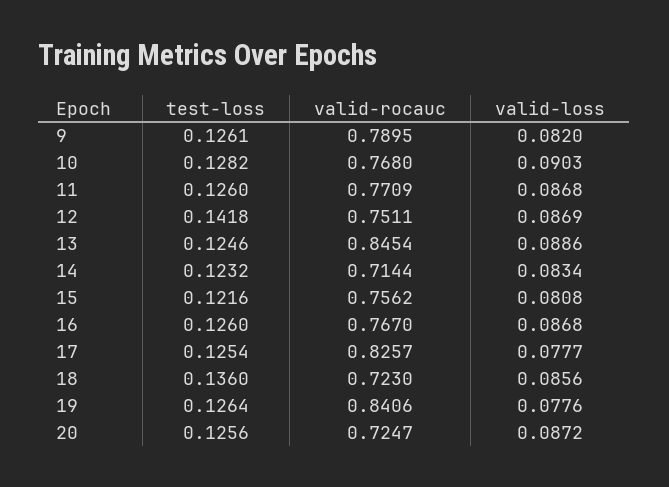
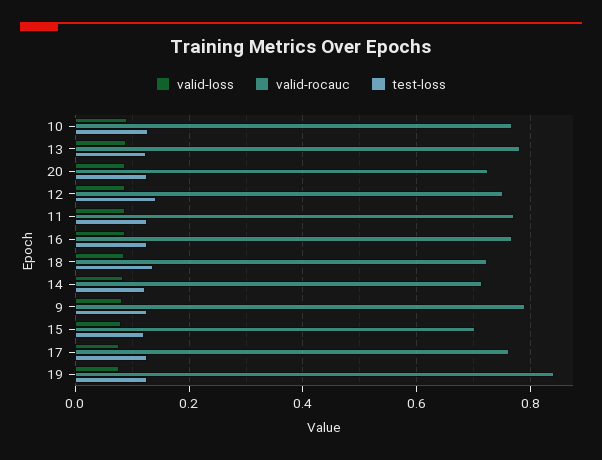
valid-rocauc, 13: 0.8454 -> 0.78
valid-rocauc, 15: 0.7562 -> 0.7
valid-rocauc, 17: 0.8257 -> 0.76

